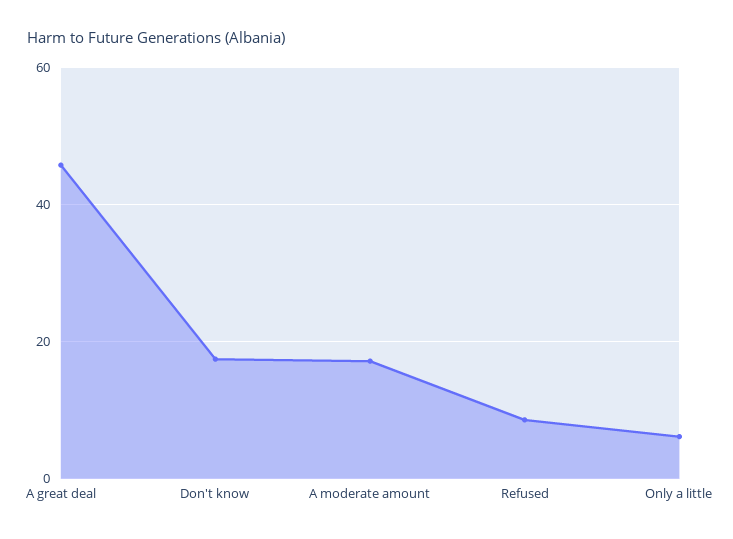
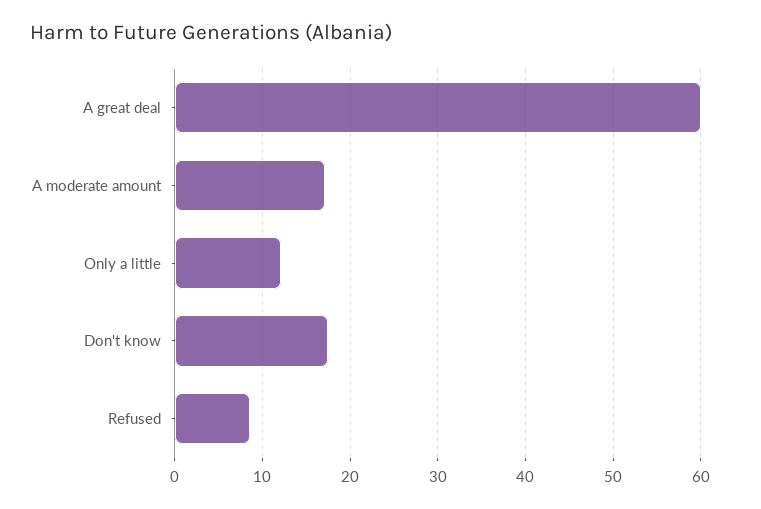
A great deal: 46 -> 60
Only a little: 6 -> 12

